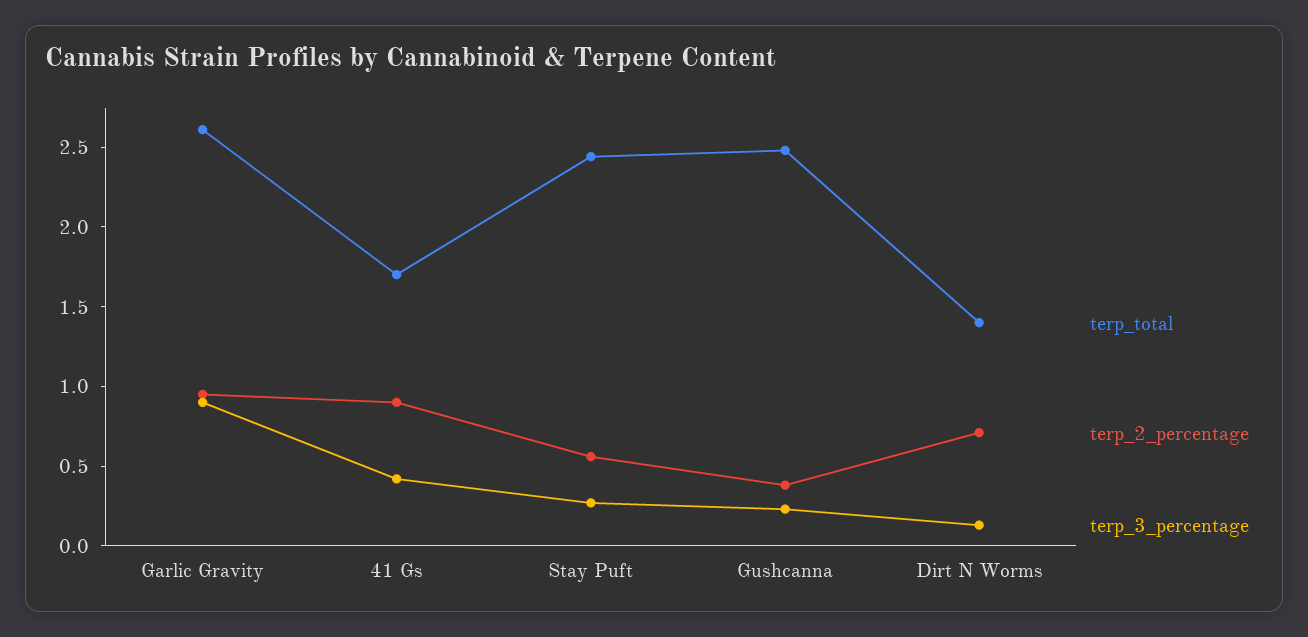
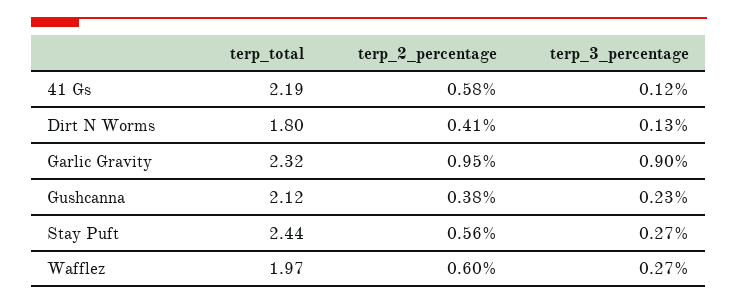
terp_total, Garlic Gravity: 2.6 -> 2.32
terp_total, 41 Gs: 1.7 -> 2.19
terp_2_percentage, 41 Gs: 0.9 -> 0.58
terp_3_percentage, 41 Gs: 0.4 -> 0.12
terp_total, Gushcanna: 2.5 -> 2.12
terp_total, Dirt N Worms: 1.4 -> 1.8
terp_2_percentage, Dirt N Worms: 0.7 -> 0.41
terp_total, Wafflez: none -> 1.97
terp_2_percentage, Wafflez: none -> 0.6
terp_3_percentage, Wafflez: none -> 0.27

